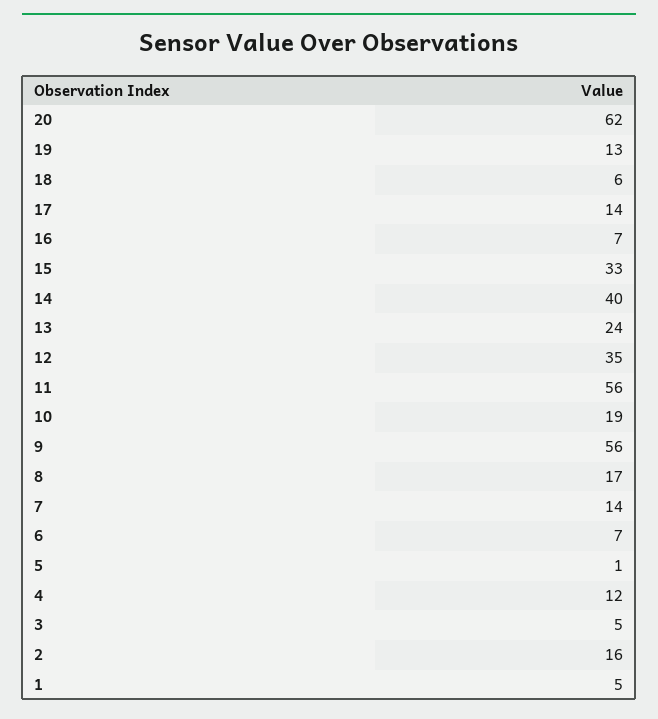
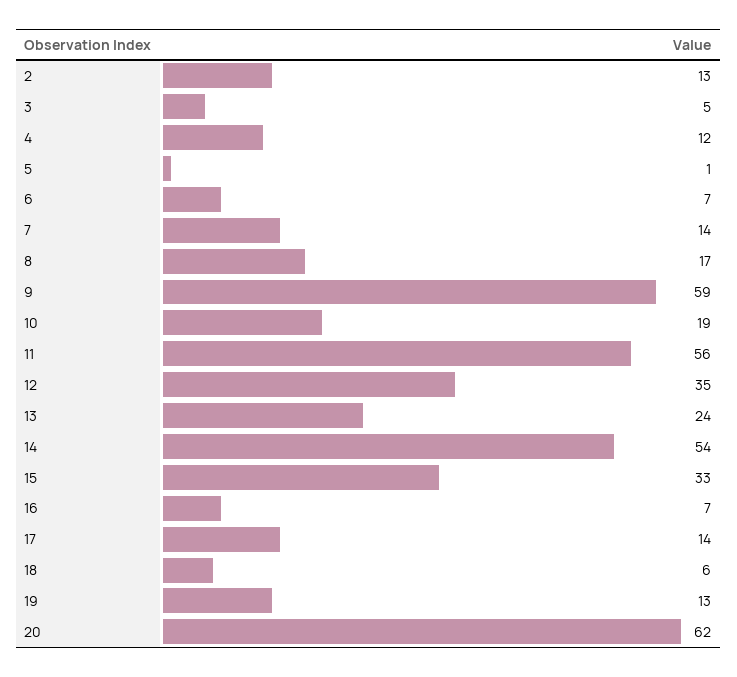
14: 40 -> 54
9: 56 -> 59
2: 16 -> 13
1: 5 -> none

